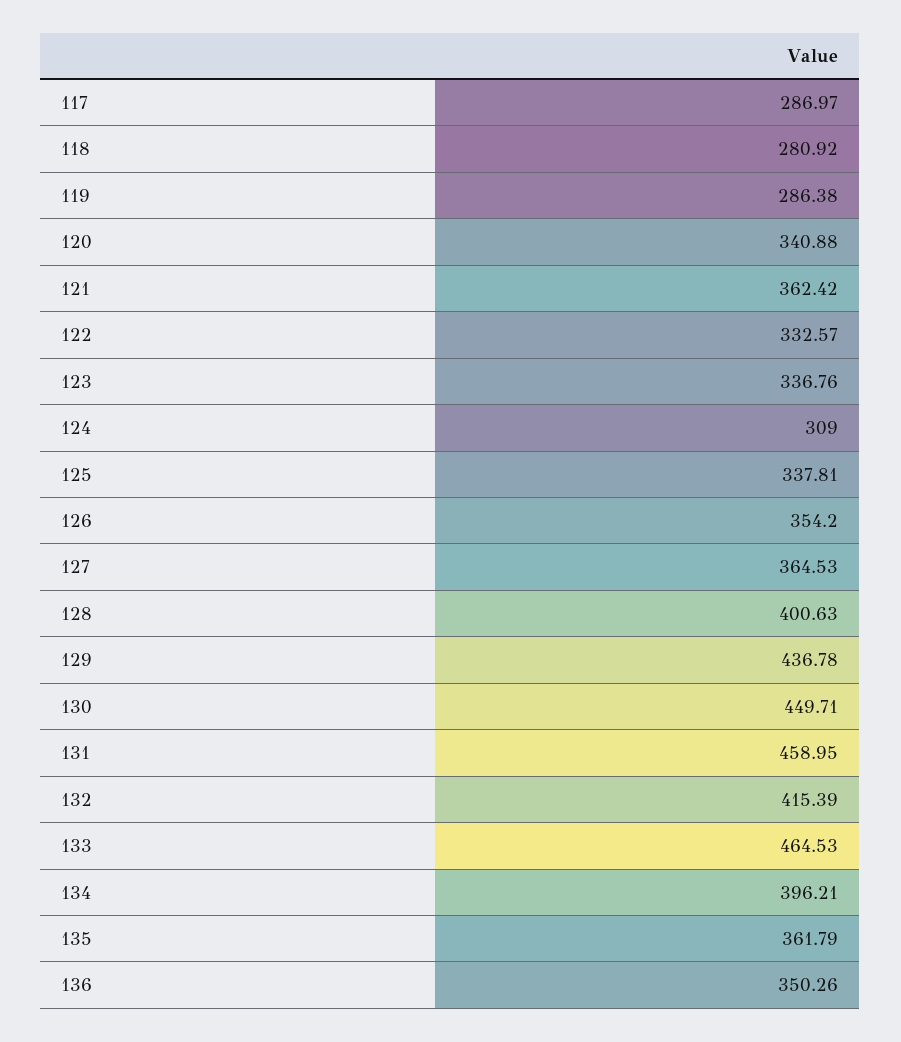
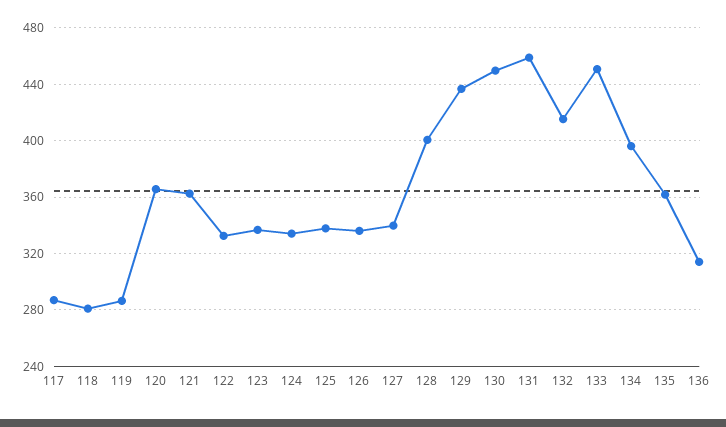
120: 340.88 -> 365
124: 309 -> 335
126: 354.2 -> 335
127: 364.53 -> 340
133: 464.53 -> 450
136: 350.26 -> 315

